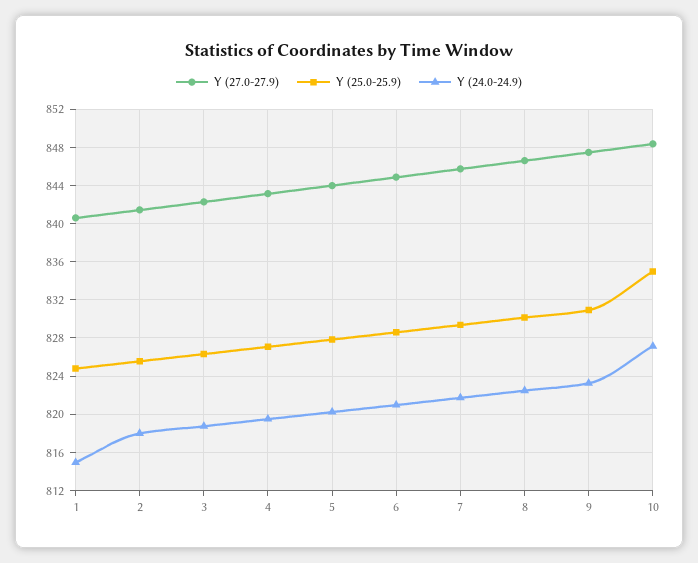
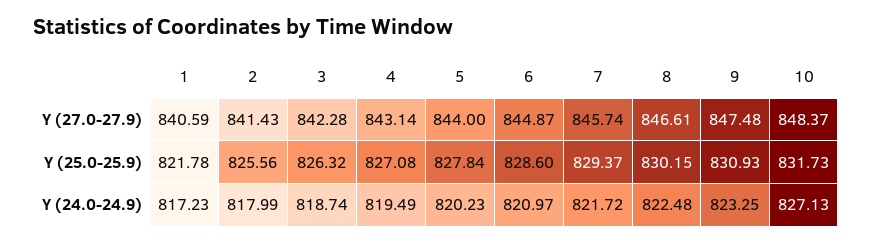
Y (25.0-25.9), 1: 825 -> 821.78
Y (24.0-24.9), 1: 815 -> 817.23
Y (25.0-25.9), 10: 835 -> 831.73

